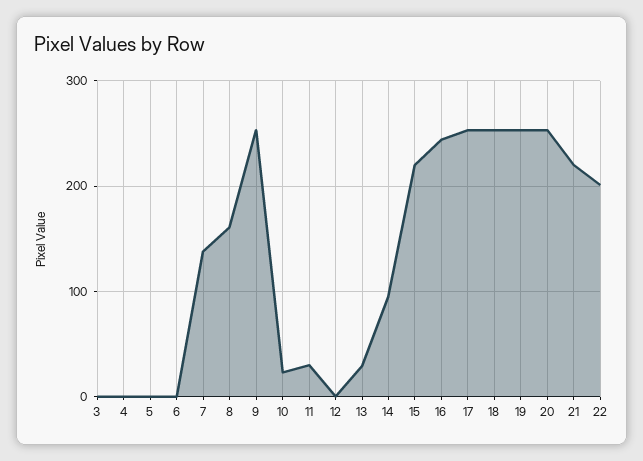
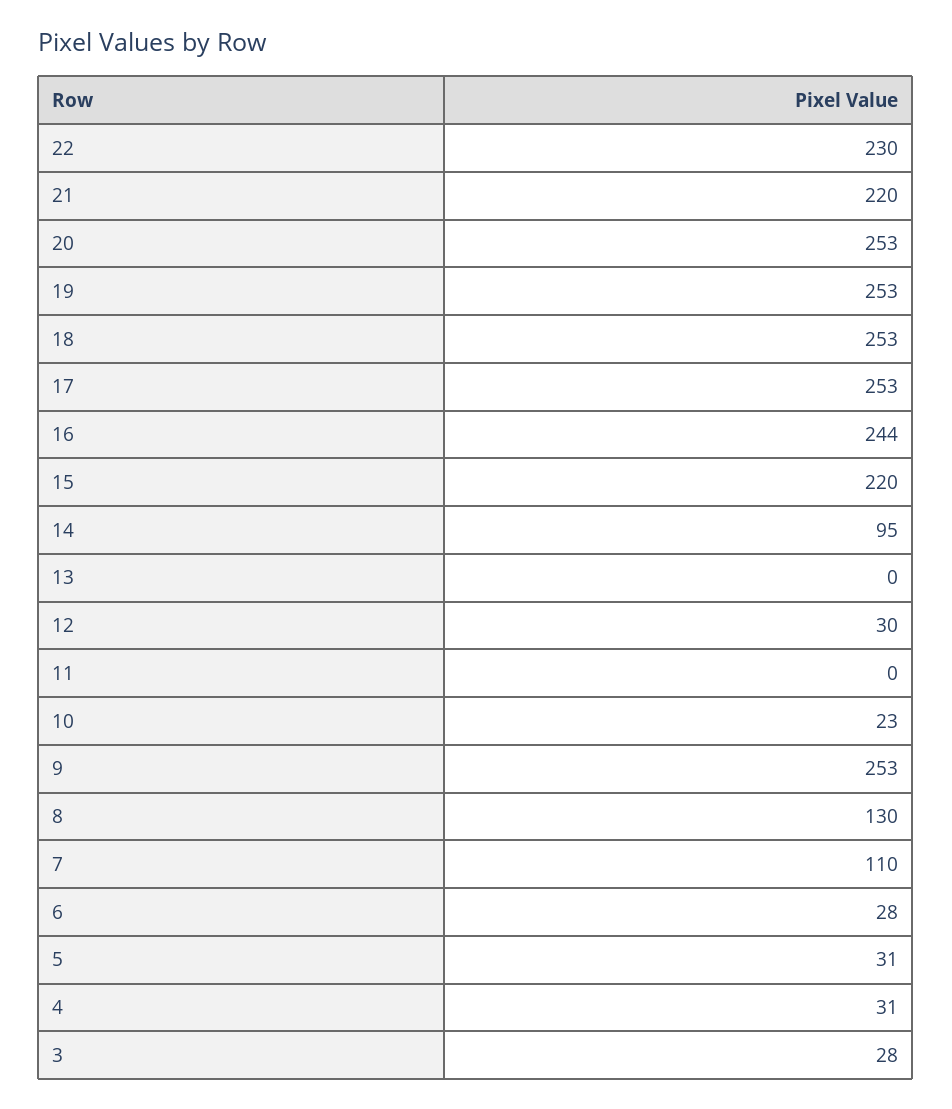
3: 0 -> 28
4: 0 -> 31
5: 0 -> 31
6: 0 -> 28
7: 140 -> 110
8: 160 -> 130
11: 30 -> 0
12: 0 -> 30
13: 30 -> 0
22: 200 -> 230

